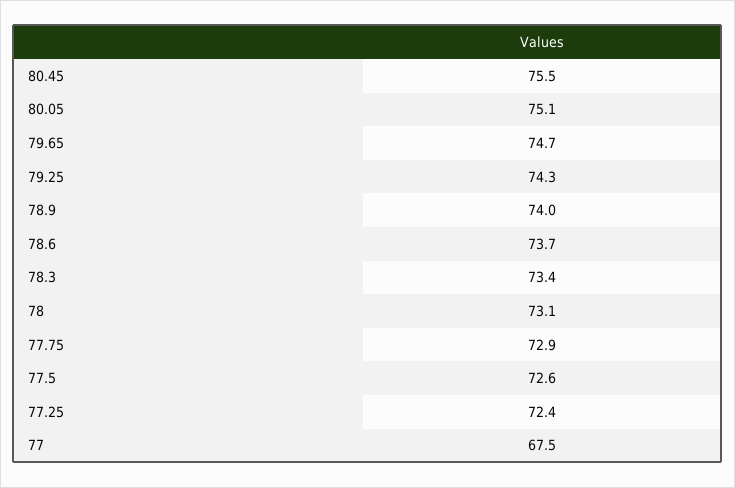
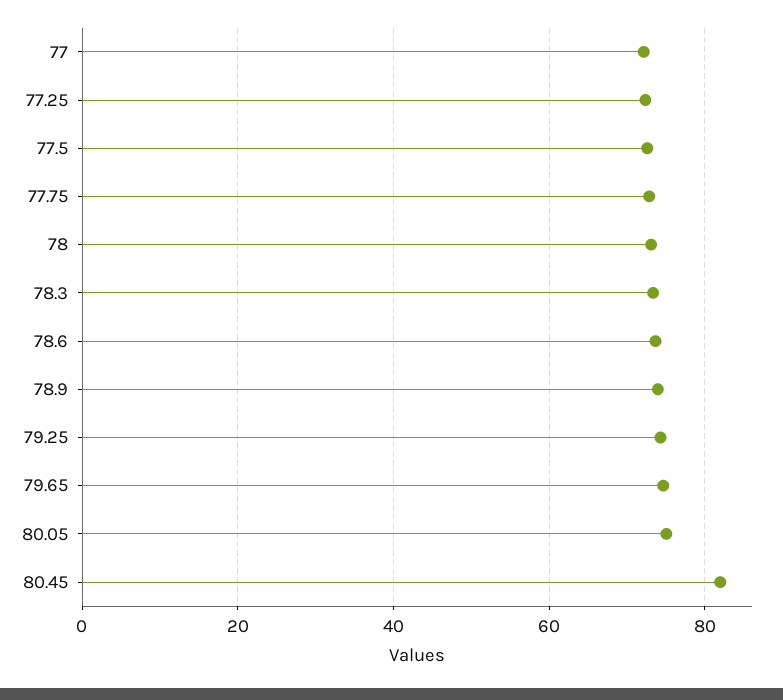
80.45: 75.5 -> 82
77: 67.5 -> 72

